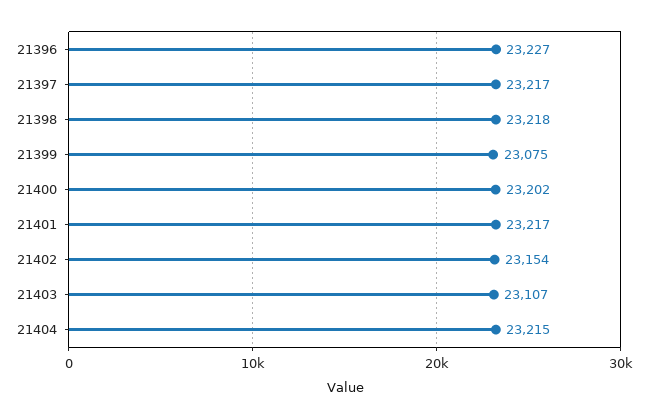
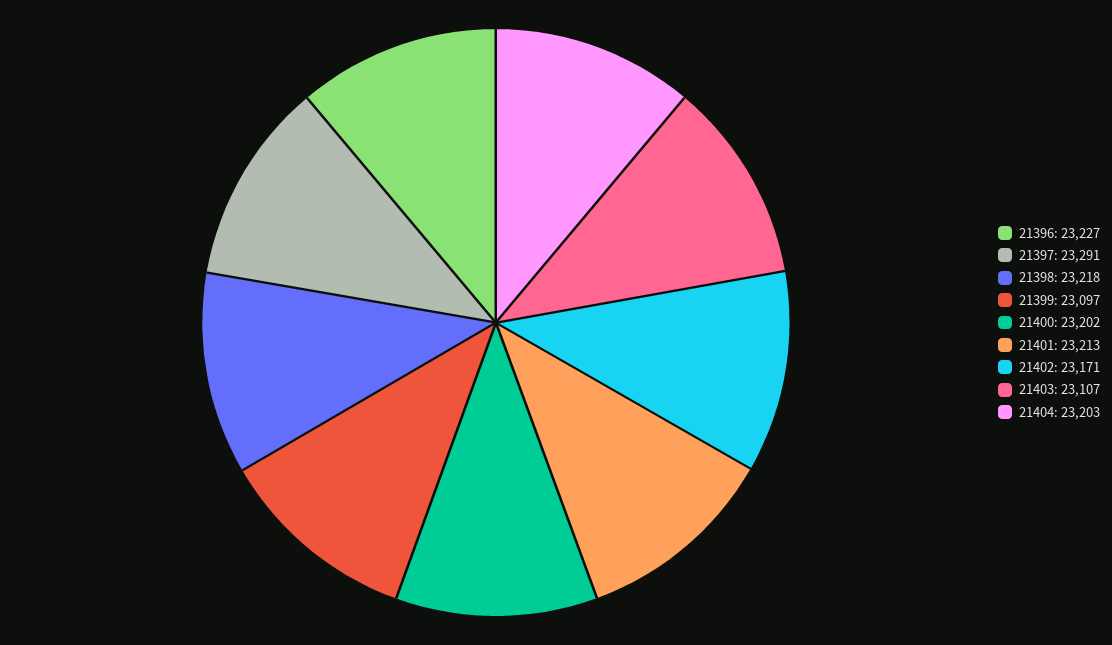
21397: 23217 -> 23291
21399: 23075 -> 23097
21401: 23217 -> 23213
21402: 23154 -> 23171
21404: 23215 -> 23203

